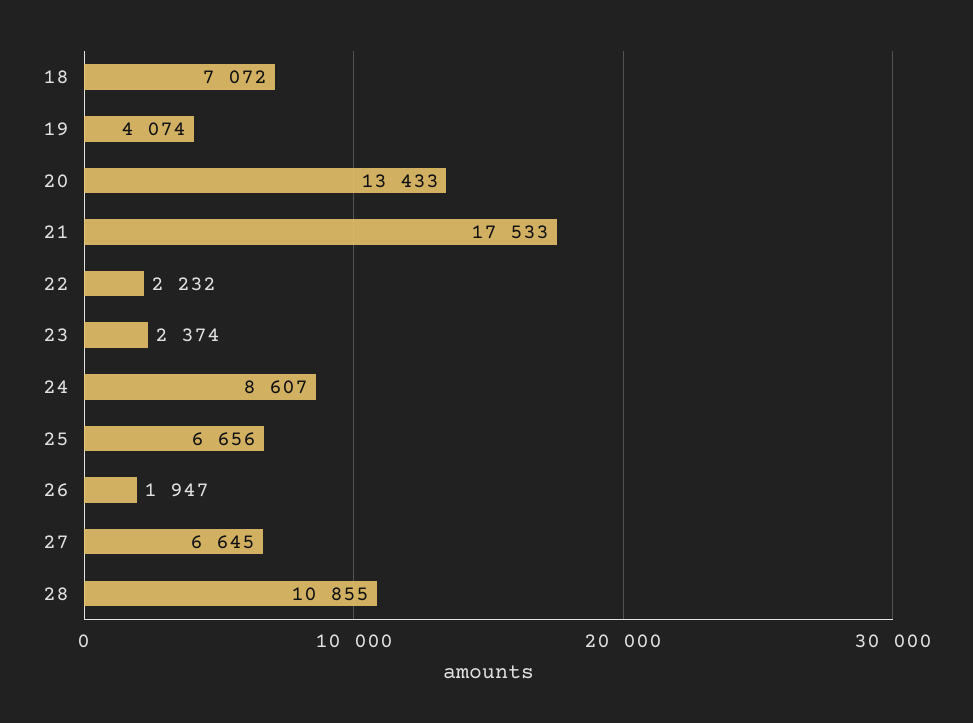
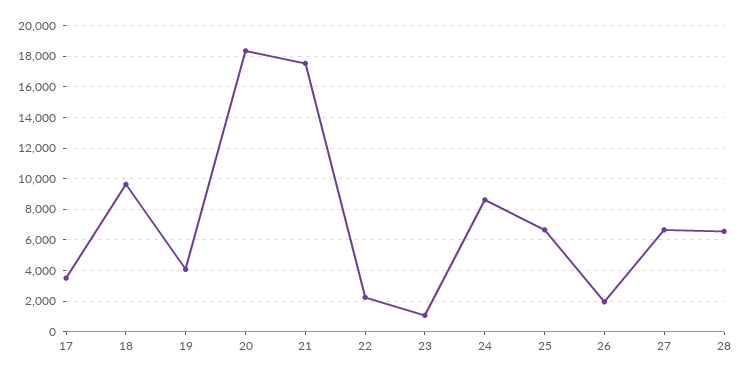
18: 7072 -> 9500
20: 13433 -> 18500
23: 2374 -> 1000
28: 10855 -> 6500
17: none -> 3500

